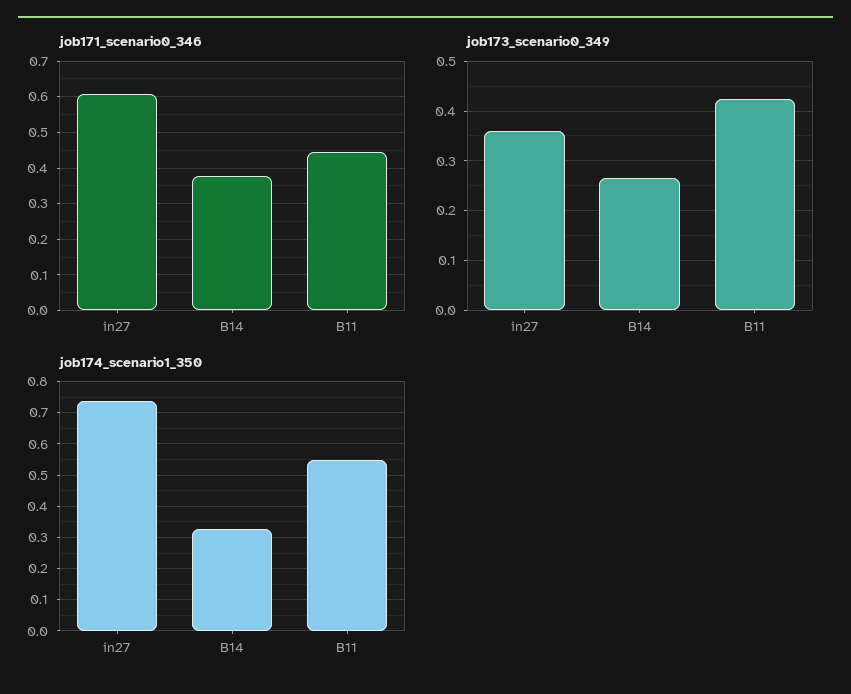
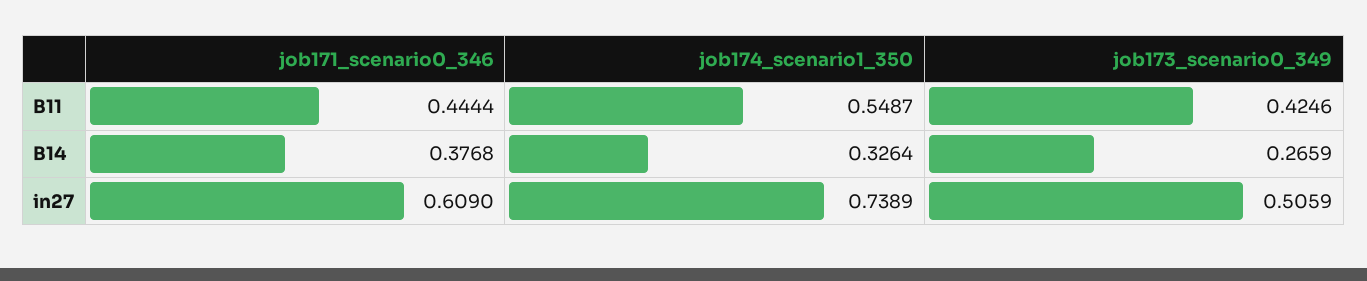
job173_scenario0_349, in27: 0.36 -> 0.5059

